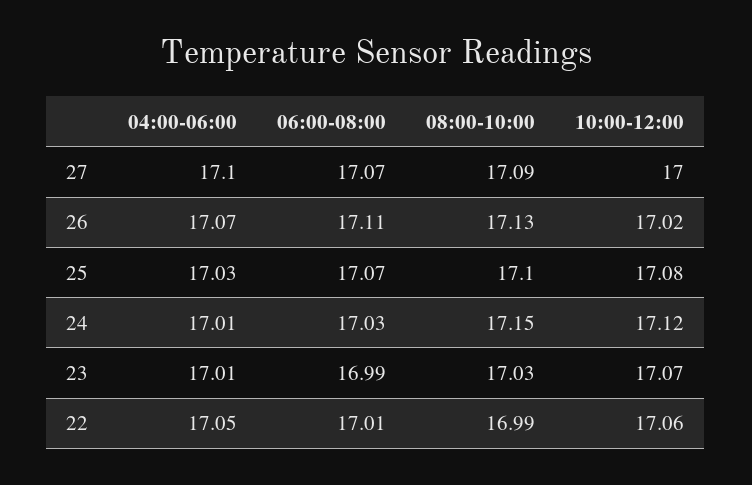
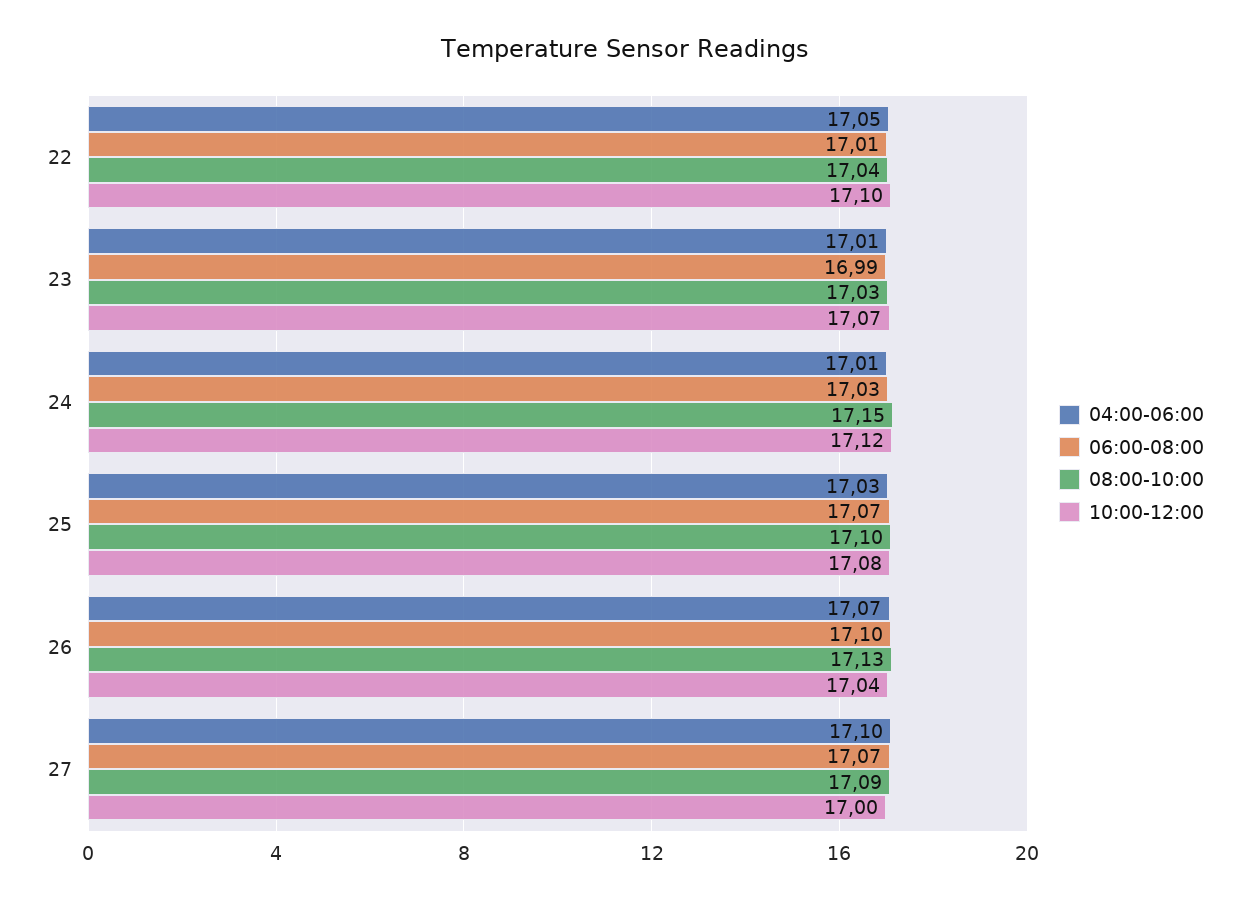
06:00-08:00, 26: 17.11 -> 17.1
10:00-12:00, 26: 17.02 -> 17.04
08:00-10:00, 22: 16.99 -> 17.04
10:00-12:00, 22: 17.06 -> 17.1

